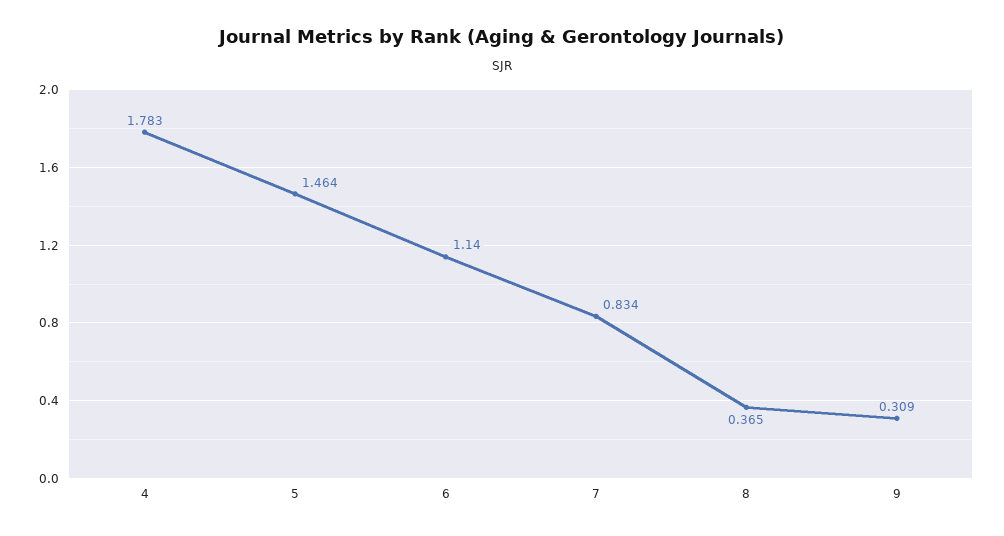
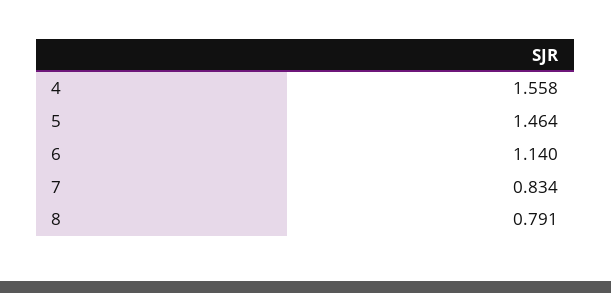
4: 1.783 -> 1.558
8: 0.365 -> 0.791
9: 0.309 -> none

